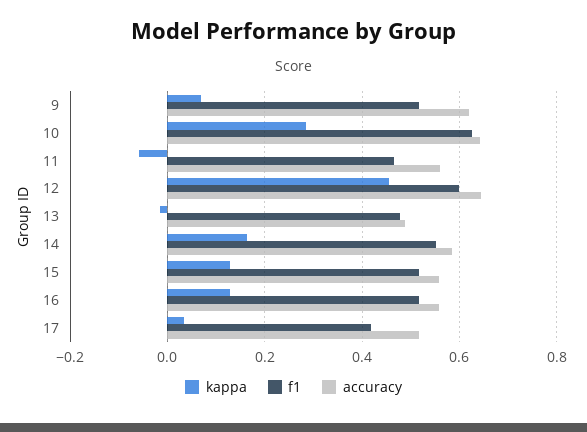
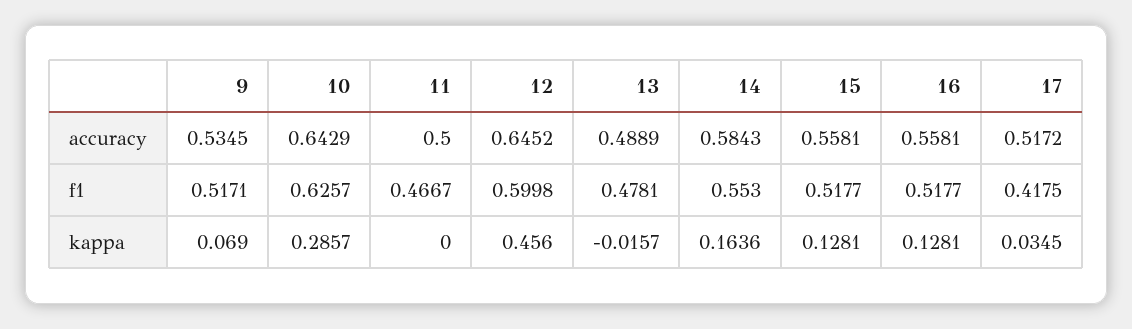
accuracy, 9: 0.62 -> 0.5345
kappa, 11: -0.06 -> 0
accuracy, 11: 0.56 -> 0.5

